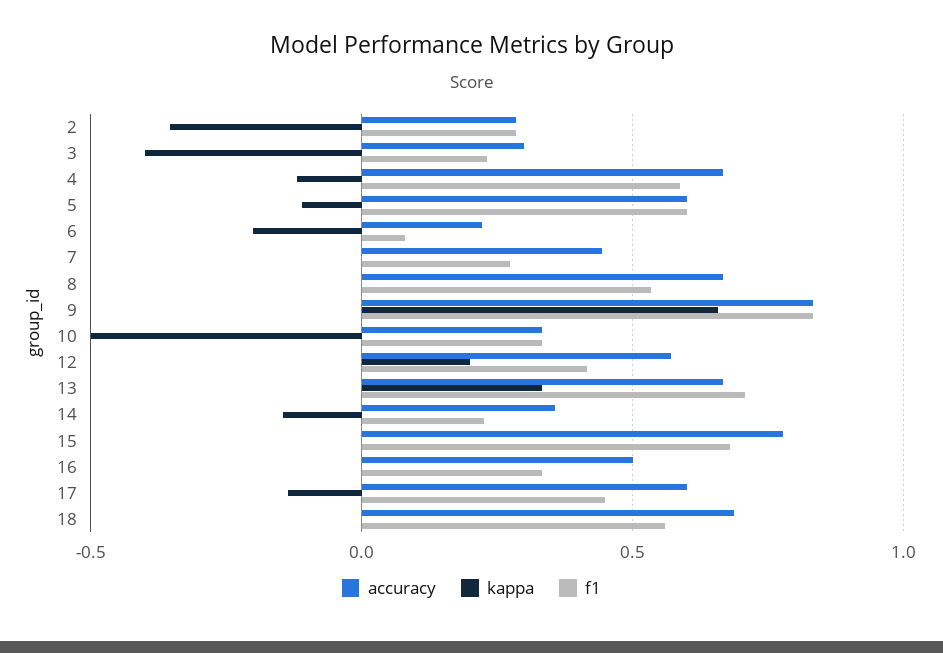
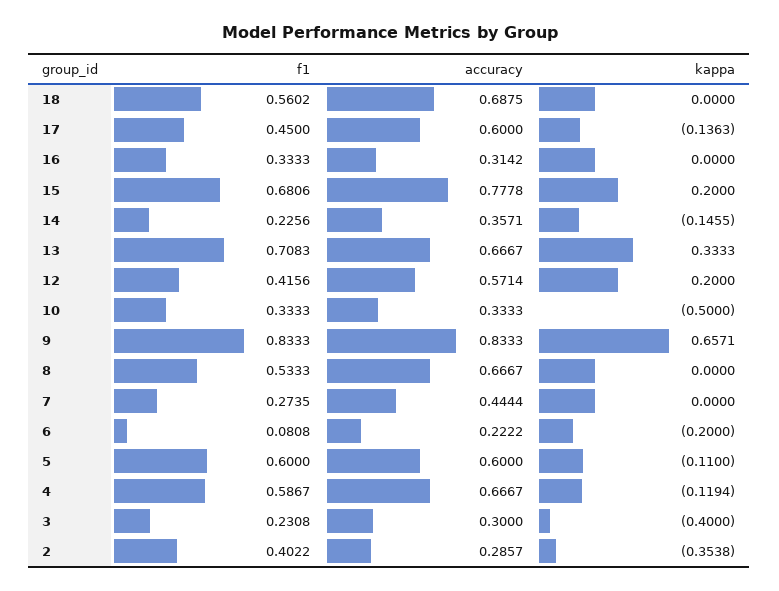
f1, 2: 0.3 -> 0.4022
kappa, 15: 0 -> 0.2
accuracy, 16: 0.5 -> 0.3142

